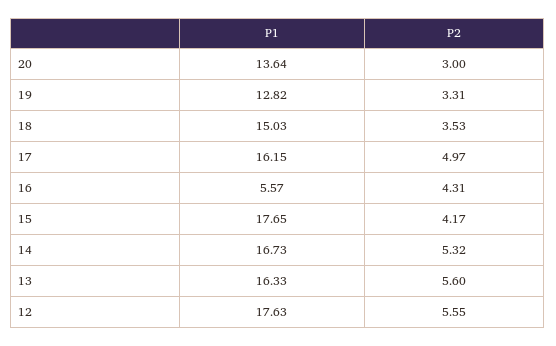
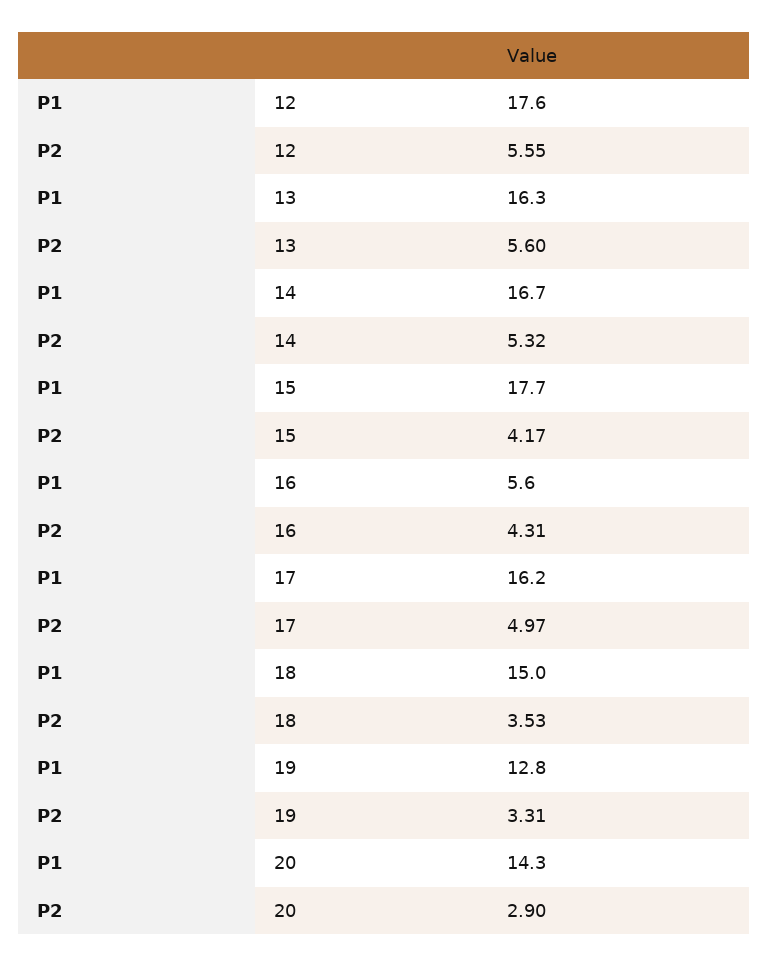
P1, 20: 13.64 -> 14.3
P2, 20: 3 -> 2.9

